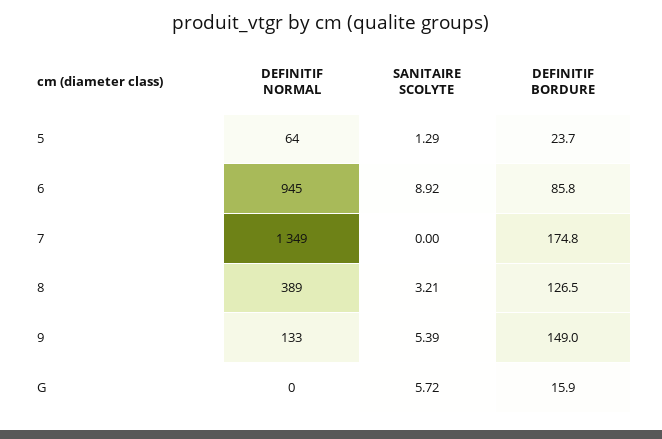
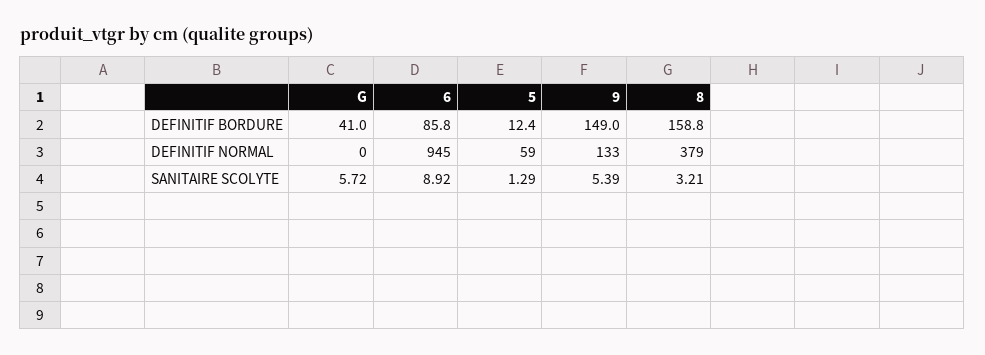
DEFINITIF NORMAL, 5: 64 -> 59
DEFINITIF BORDURE, 5: 23.7 -> 12.4
DEFINITIF NORMAL, 7: 1349 -> none
SANITAIRE SCOLYTE, 7: 0 -> none
DEFINITIF BORDURE, 7: 174.8 -> none
DEFINITIF NORMAL, 8: 389 -> 379
DEFINITIF BORDURE, 8: 126.5 -> 158.8
DEFINITIF BORDURE, G: 15.9 -> 41

